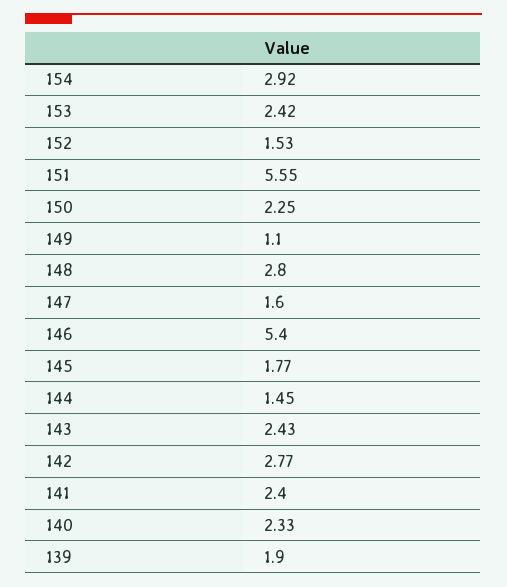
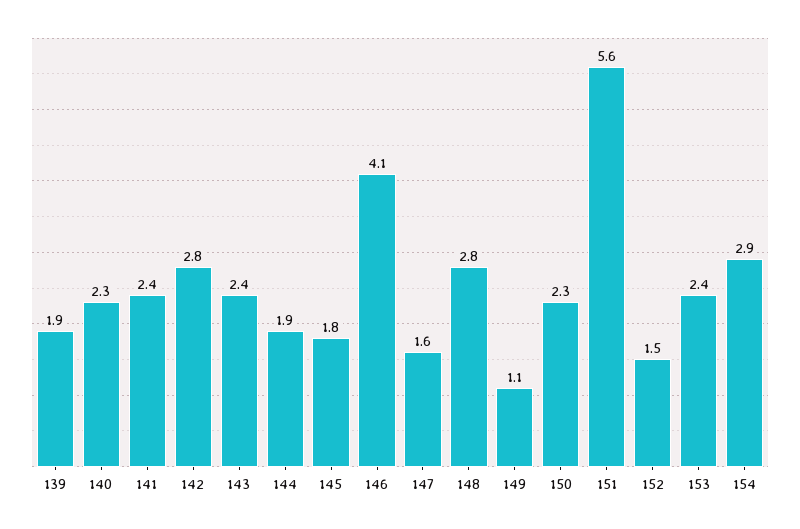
146: 5.4 -> 4.1
144: 1.45 -> 1.9

